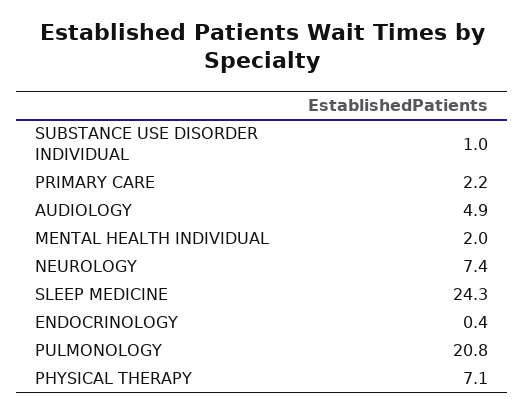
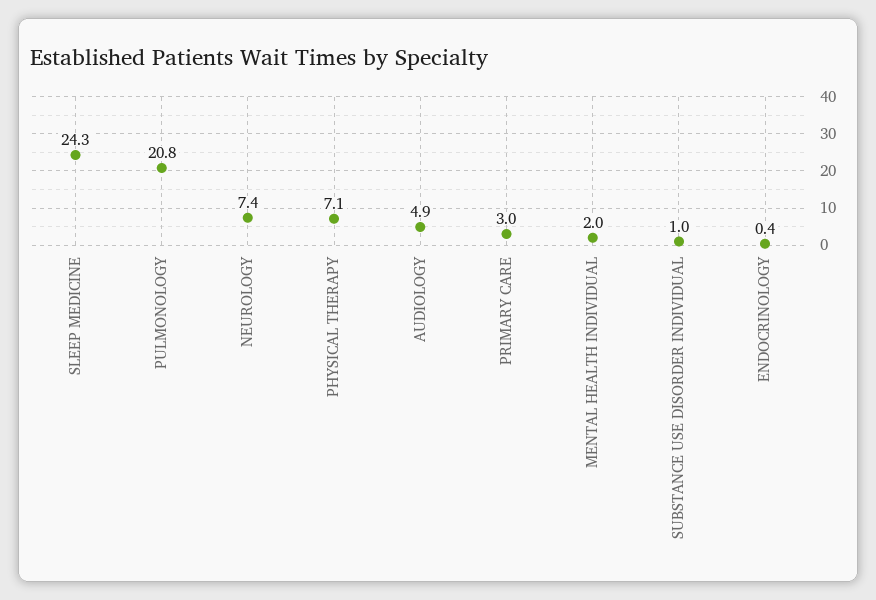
PRIMARY CARE: 2.2 -> 3

